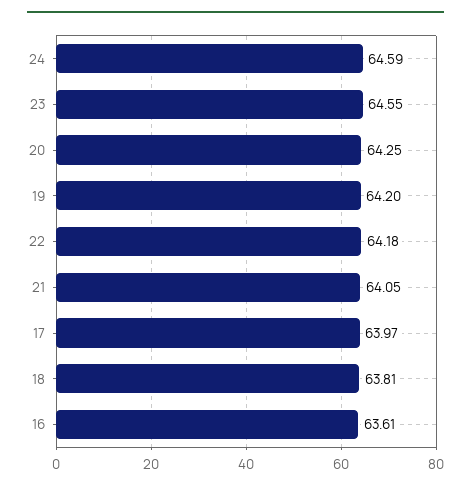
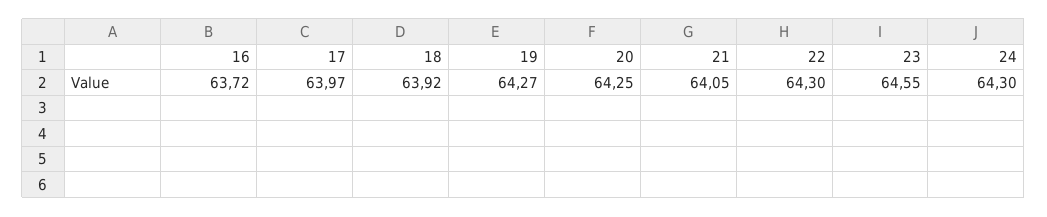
24: 64.59 -> 64.3
19: 64.2 -> 64.27
22: 64.18 -> 64.3
18: 63.81 -> 63.92
16: 63.61 -> 63.72

